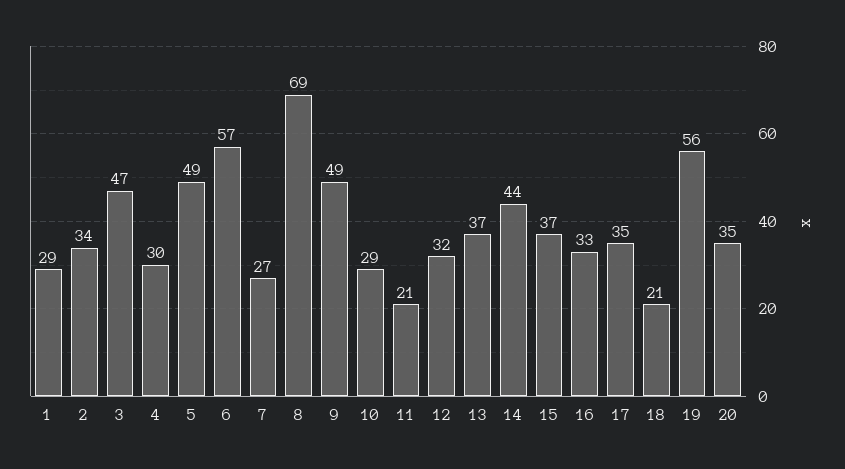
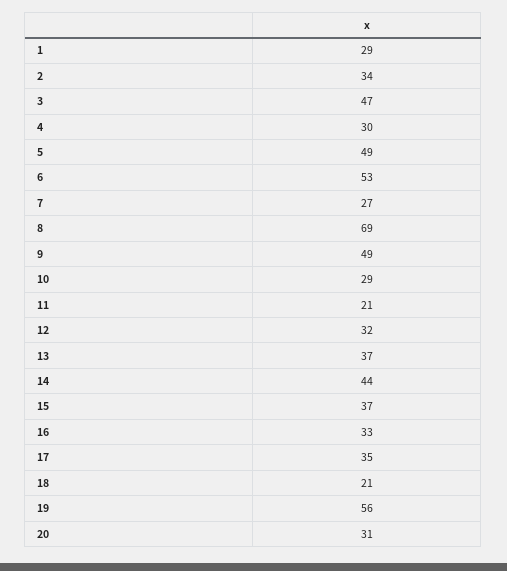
6: 57 -> 53
20: 35 -> 31

